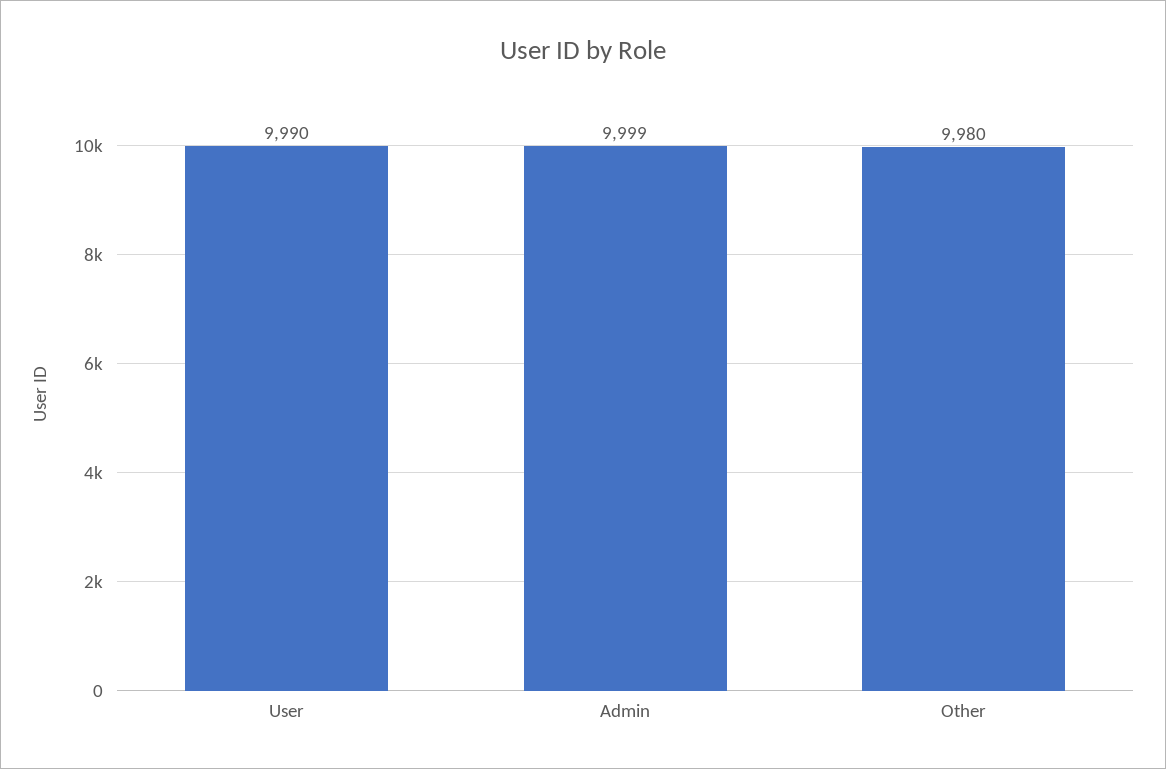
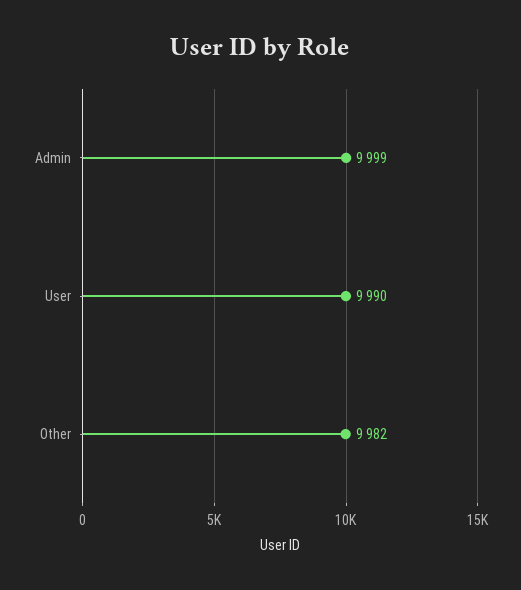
Other: 9980 -> 9982

